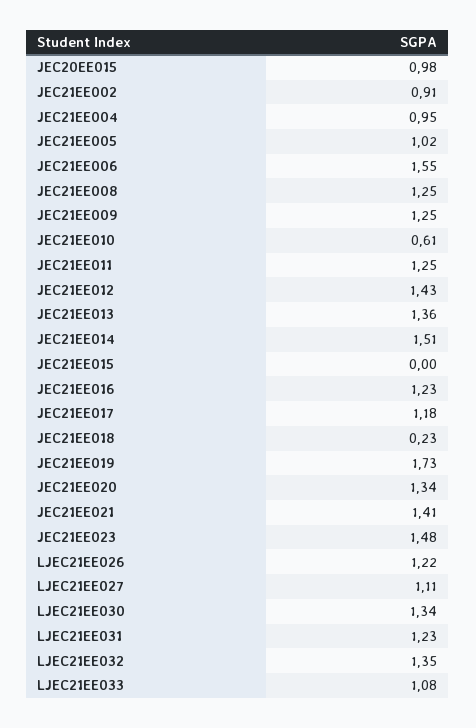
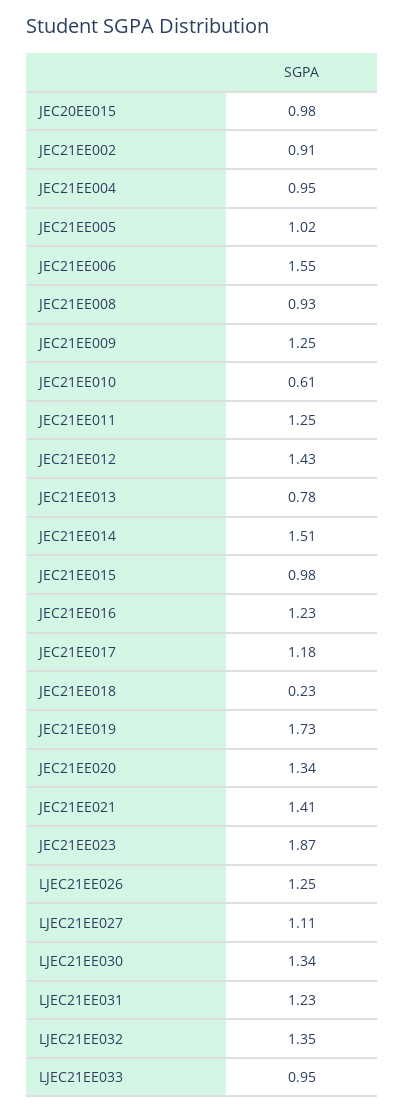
JEC21EE008: 1.25 -> 0.93
JEC21EE013: 1.36 -> 0.78
JEC21EE015: 0 -> 0.98
JEC21EE023: 1.48 -> 1.87
LJEC21EE026: 1.22 -> 1.25
LJEC21EE033: 1.08 -> 0.95

